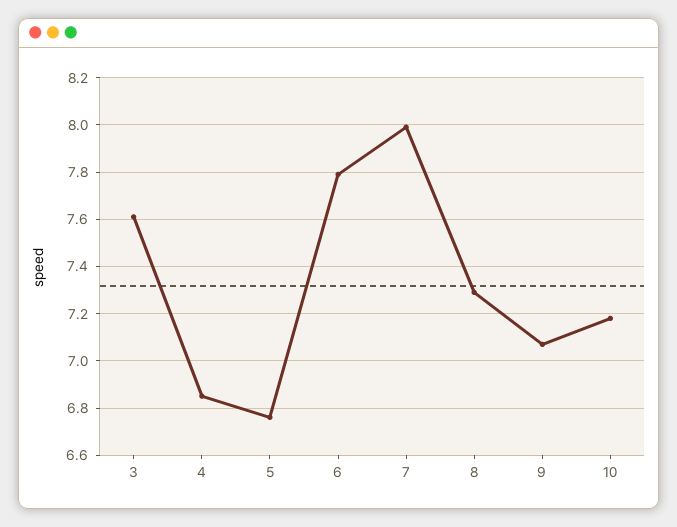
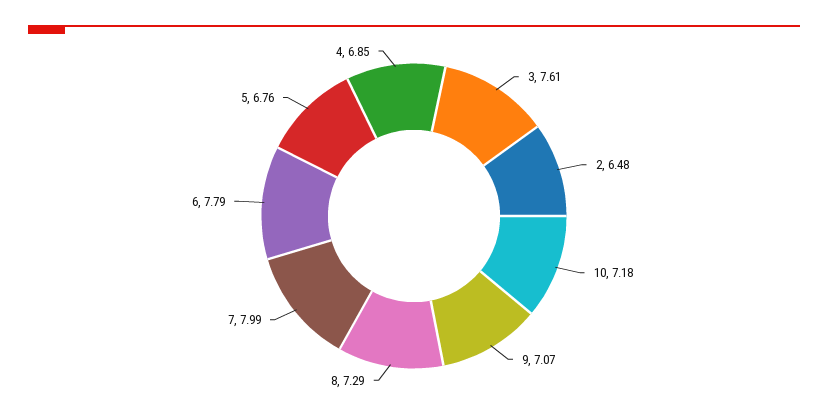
2: none -> 6.48

